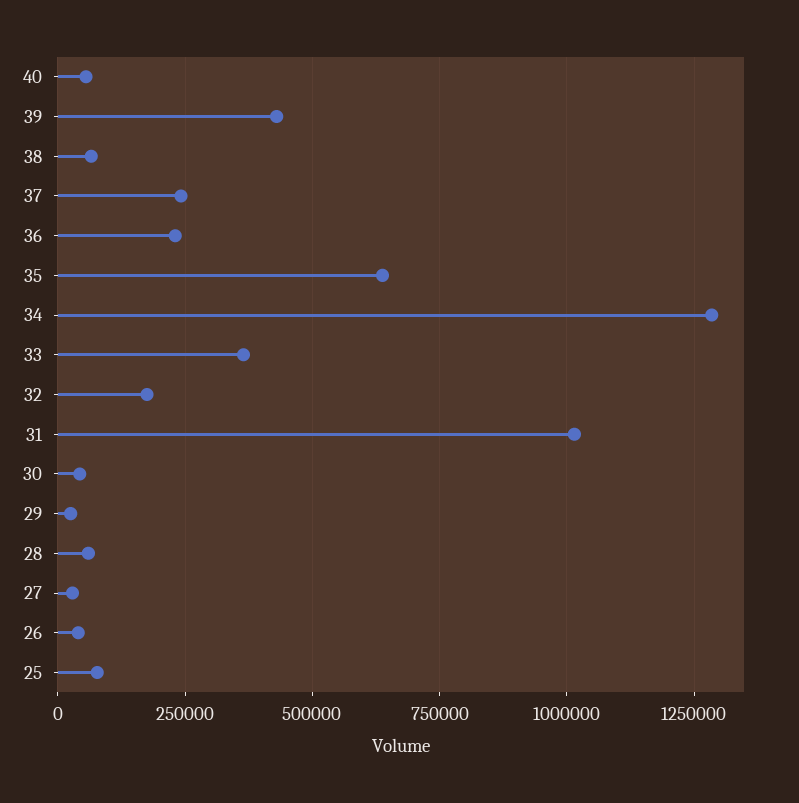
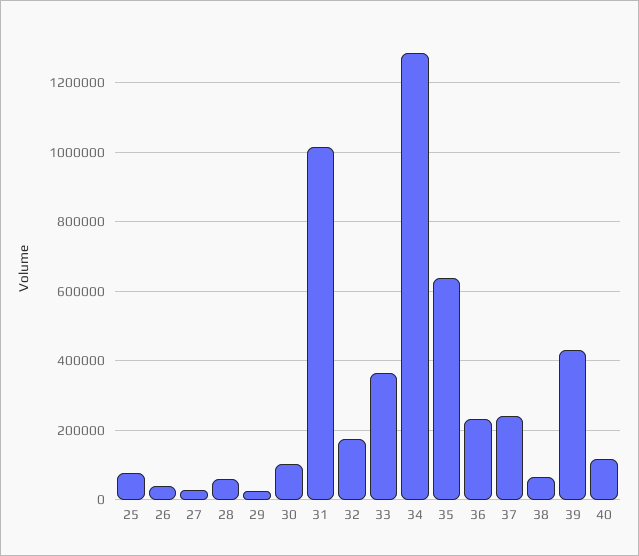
40: 50000 -> 120000
30: 50000 -> 100000

